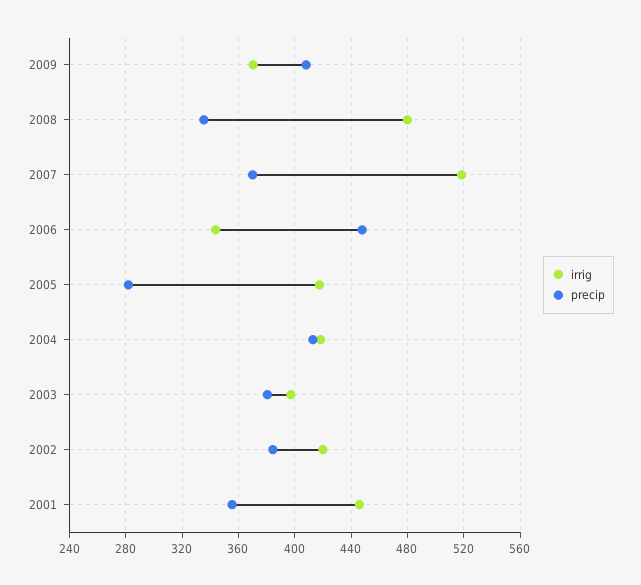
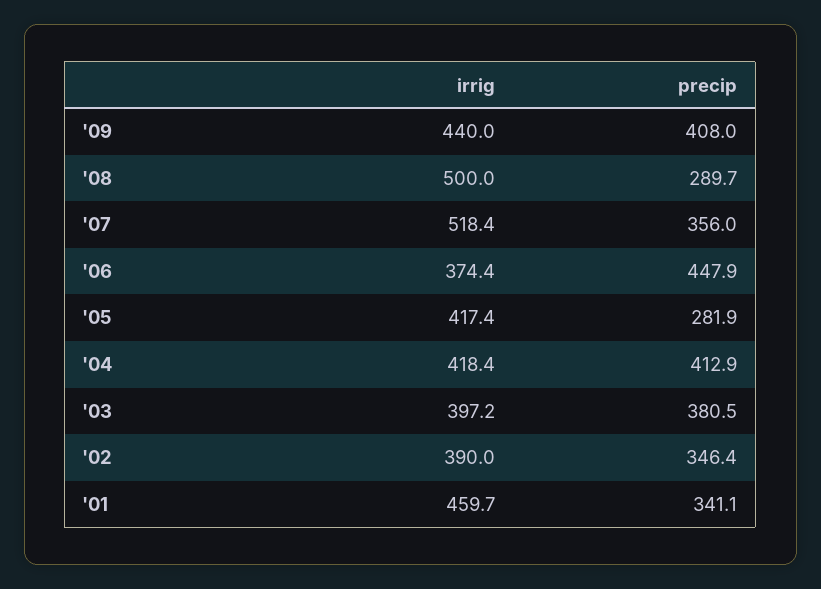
irrig, 2009: 370 -> 440
irrig, 2008: 480 -> 500
precip, 2008: 335 -> 289.7
precip, 2007: 370 -> 356
irrig, 2006: 345 -> 374.4
irrig, 2002: 420 -> 390
precip, 2002: 385 -> 346.4
irrig, 2001: 445 -> 459.7
precip, 2001: 355 -> 341.1

